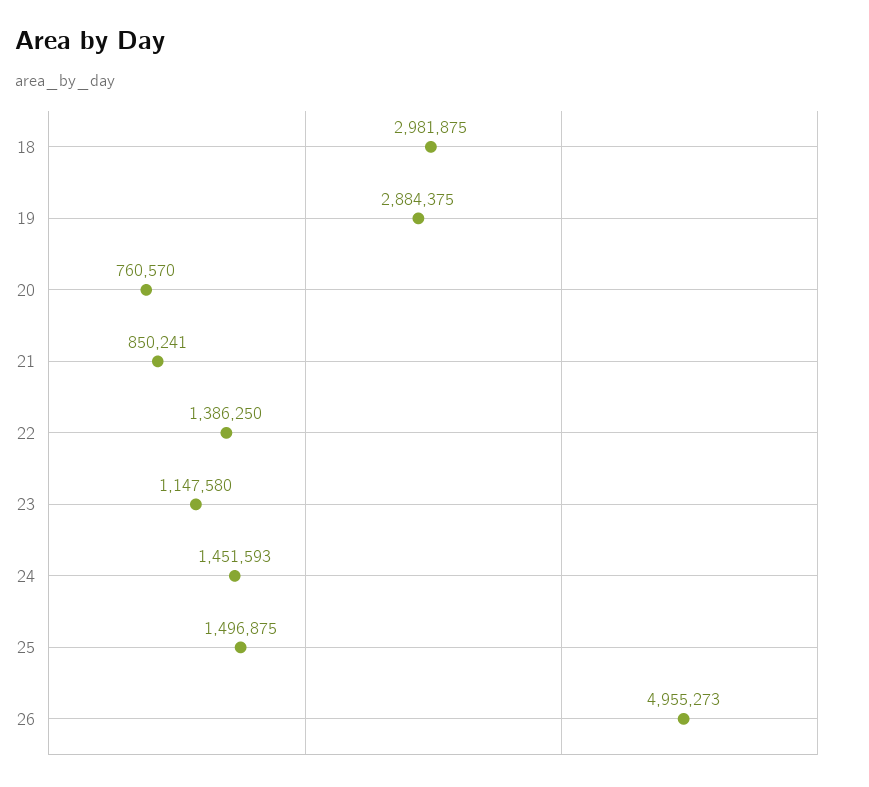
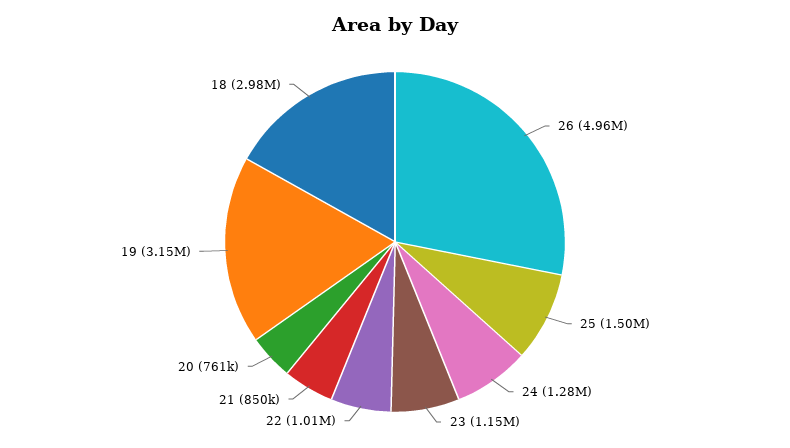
19: 2884375 -> 3150000
22: 1386250 -> 1010000
24: 1451593 -> 1280000

